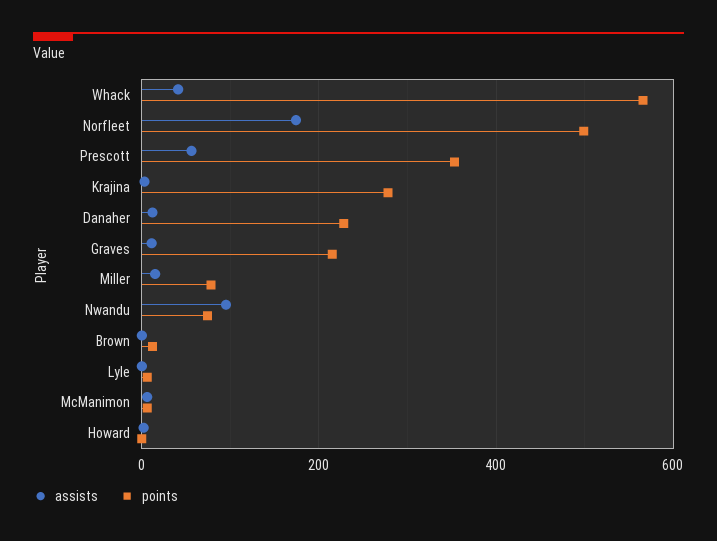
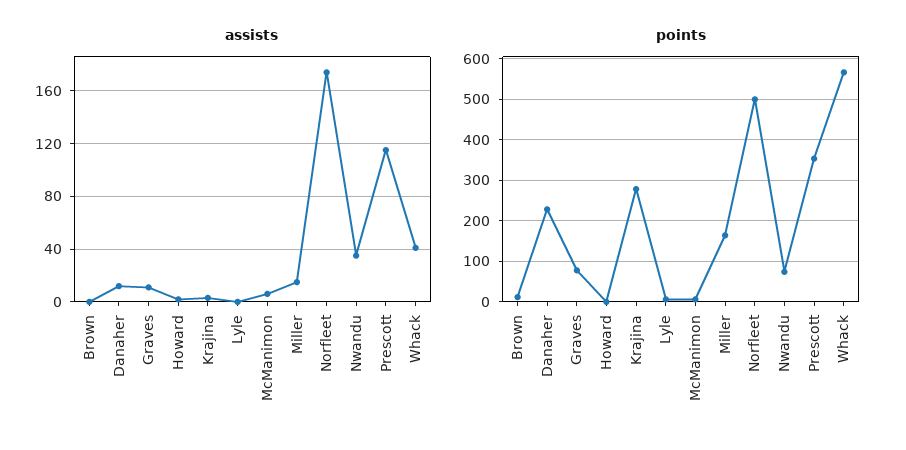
assists, Prescott: 60 -> 115
points, Graves: 220 -> 80
points, Miller: 80 -> 160
assists, Nwandu: 100 -> 35

